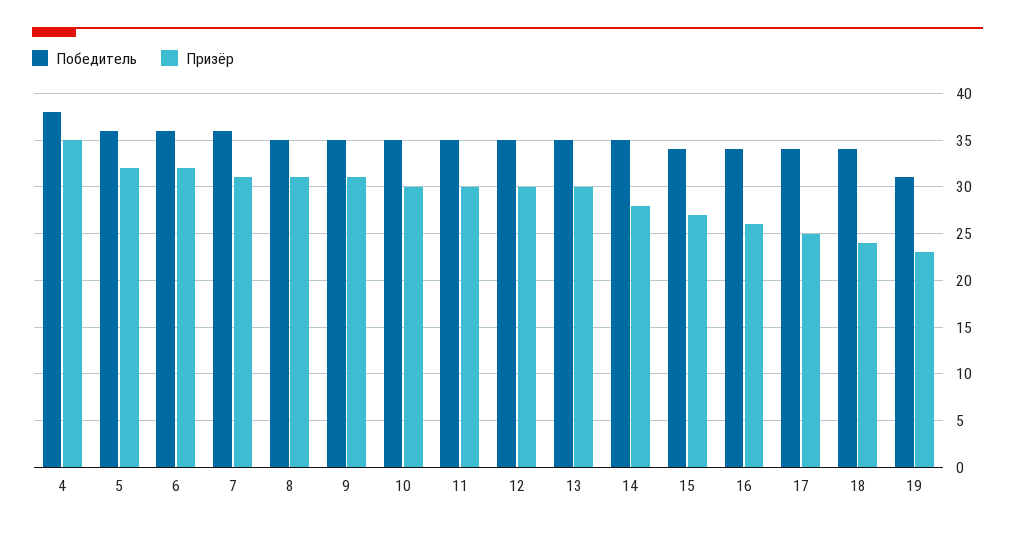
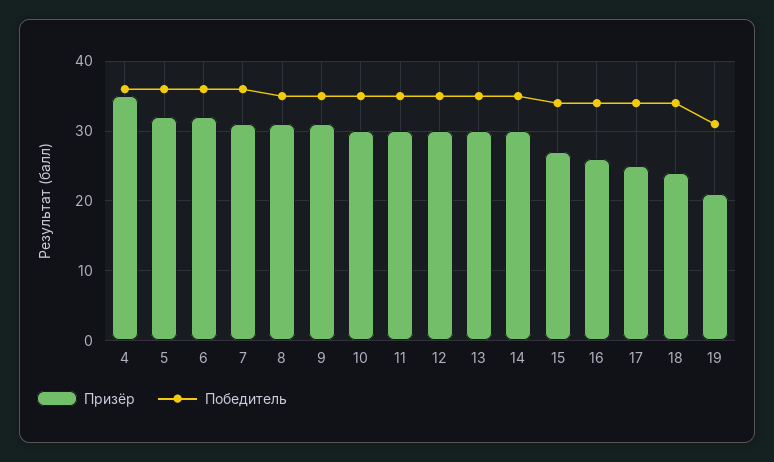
Победитель, 4: 38 -> 36
Призёр, 14: 28 -> 30
Призёр, 19: 23 -> 21

